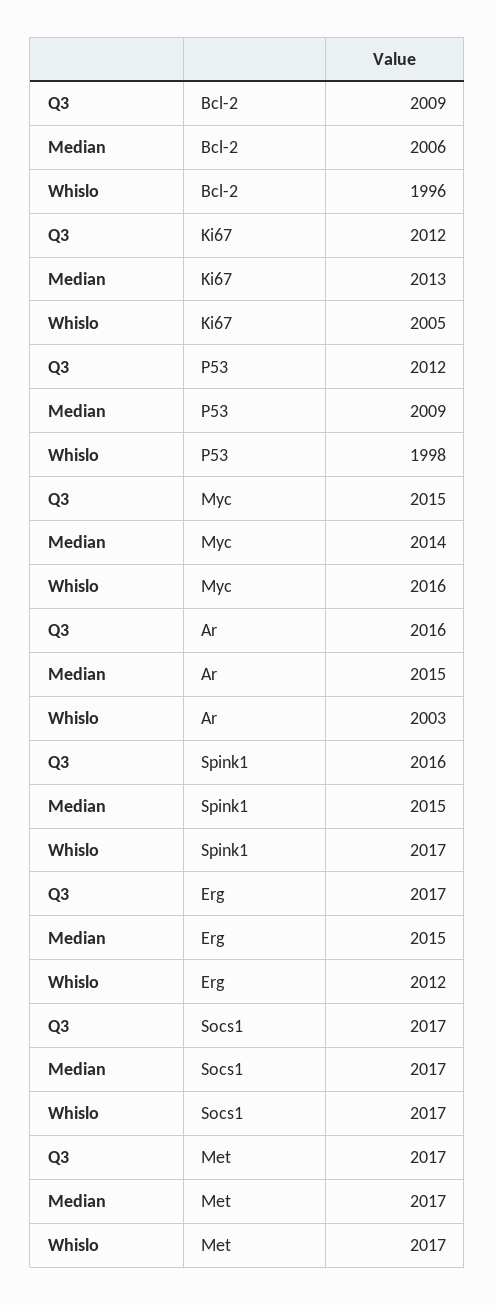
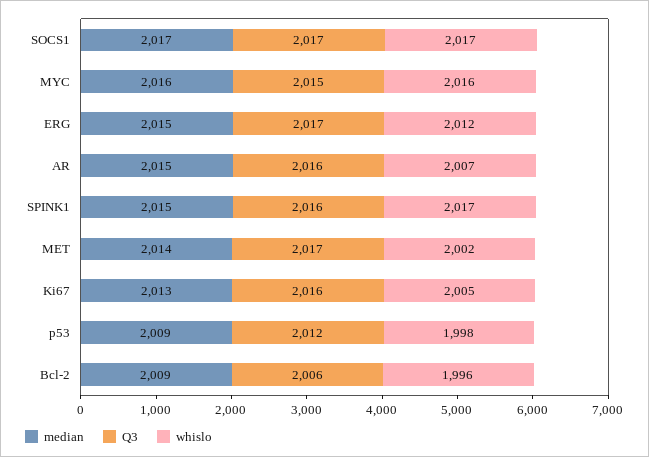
Q3, Bcl-2: 2009 -> 2006
Median, Bcl-2: 2006 -> 2009
Q3, Ki67: 2012 -> 2016
Median, Myc: 2014 -> 2016
Whislo, Ar: 2003 -> 2007
Median, Met: 2017 -> 2014
Whislo, Met: 2017 -> 2002

